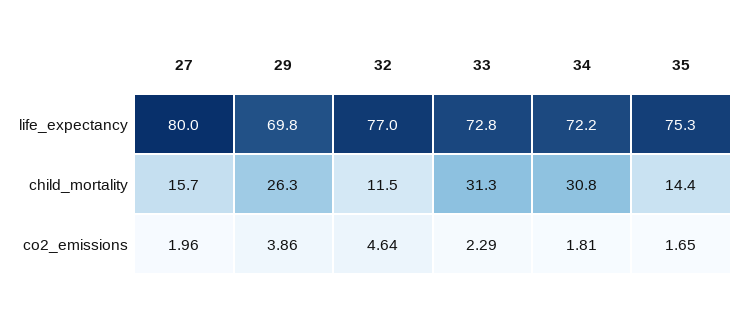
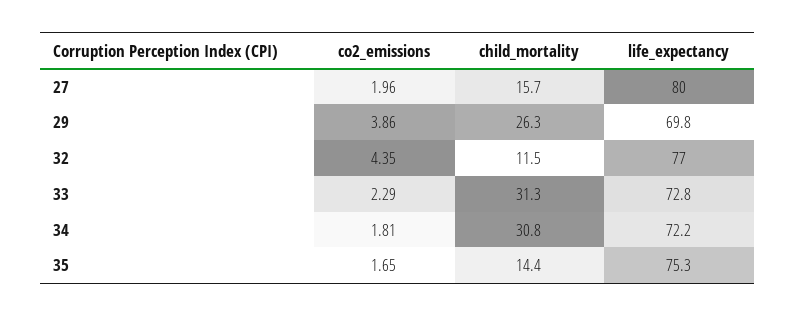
32, co2_emissions: 4.64 -> 4.35

